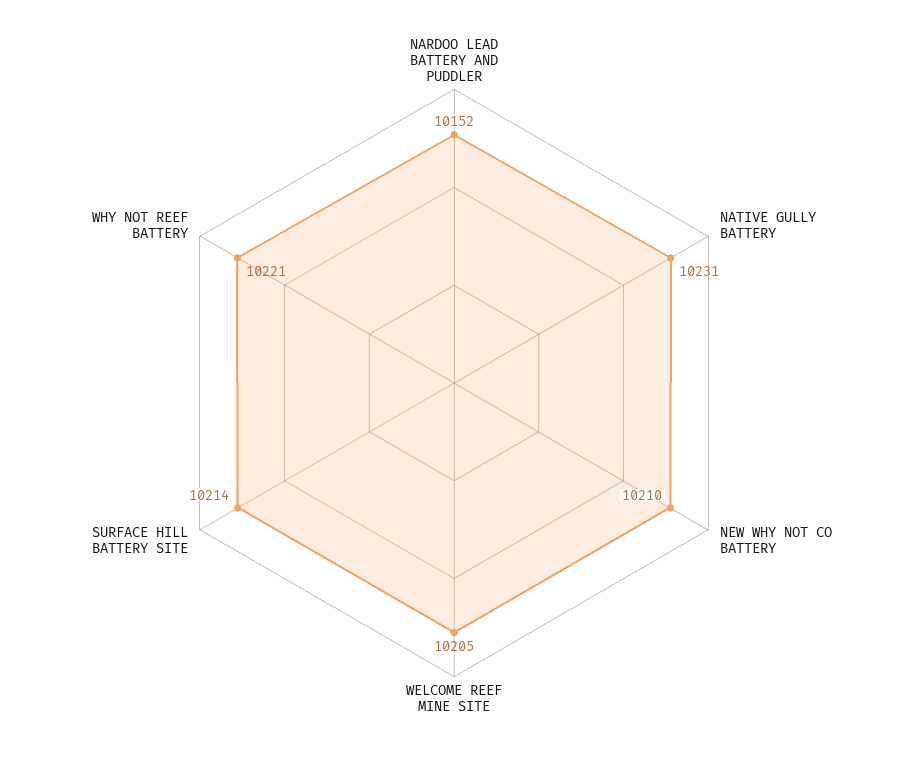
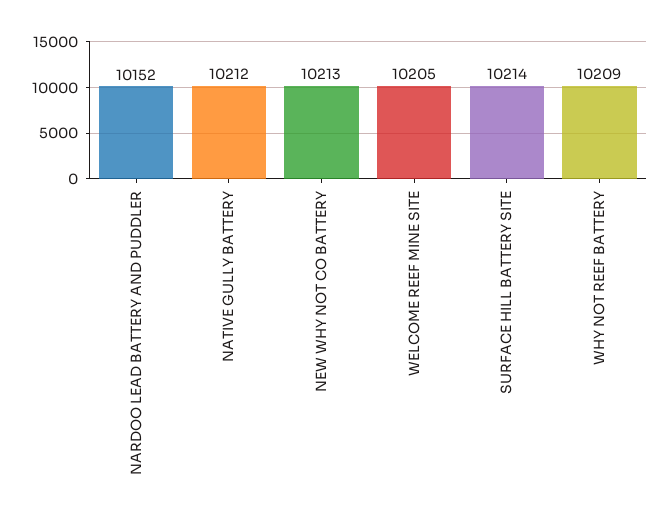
NATIVE GULLY BATTERY: 10231 -> 10212
NEW WHY NOT CO BATTERY: 10210 -> 10213
WHY NOT REEF BATTERY: 10221 -> 10209

